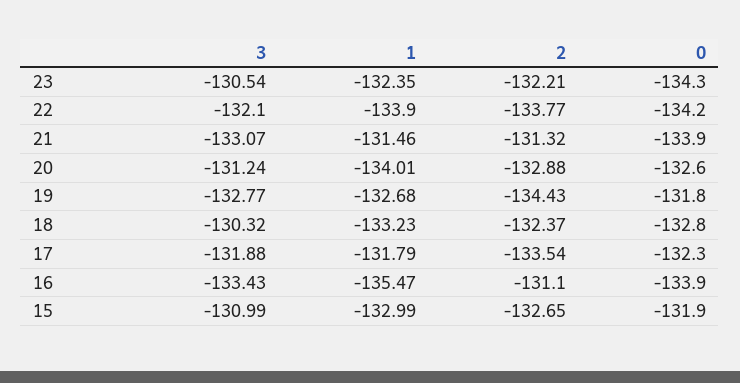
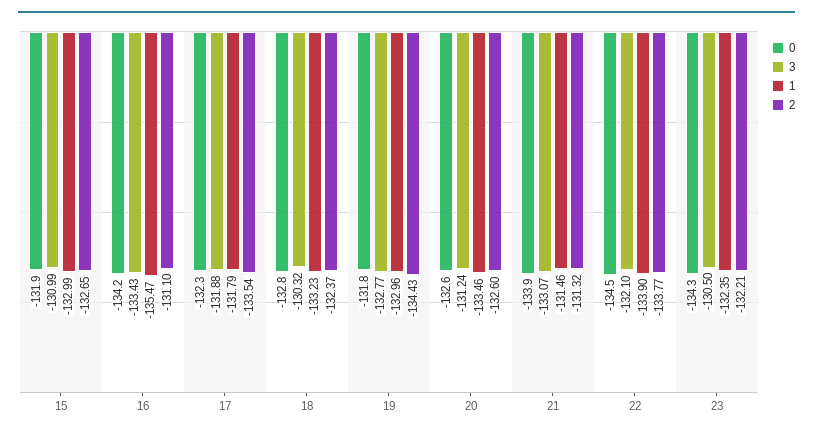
3, 23: -130.54 -> -130.5
0, 22: -134.2 -> -134.5
1, 20: -134.01 -> -133.46
2, 20: -132.88 -> -132.6
1, 19: -132.68 -> -132.96
0, 16: -133.9 -> -134.2

